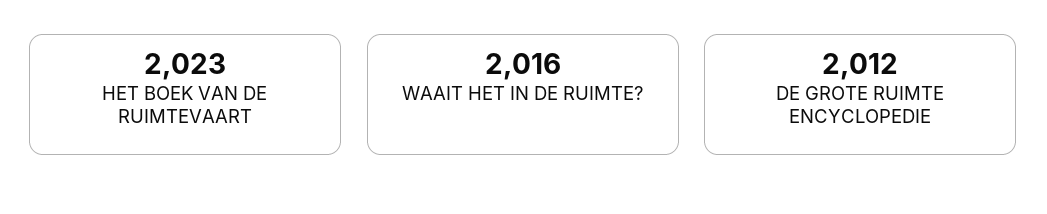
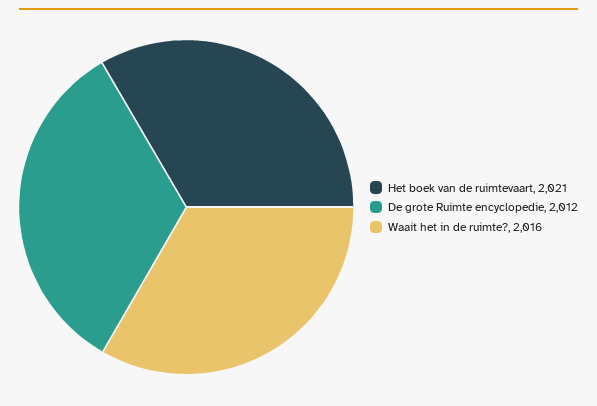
HET BOEK VAN DE RUIMTEVAART: 2023 -> 2021

